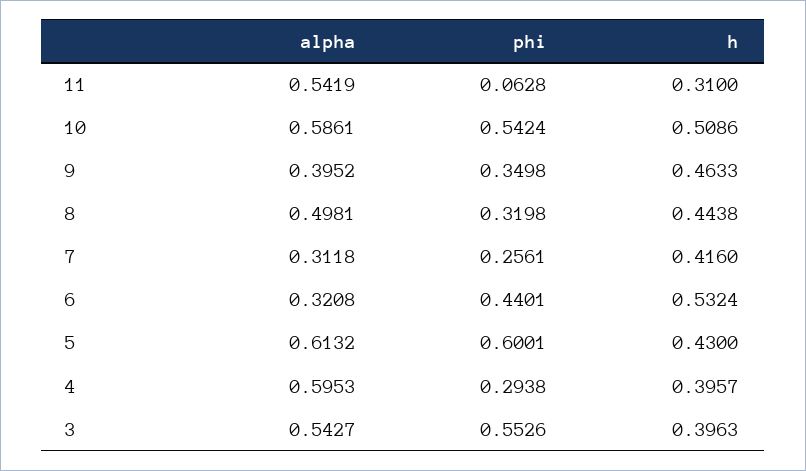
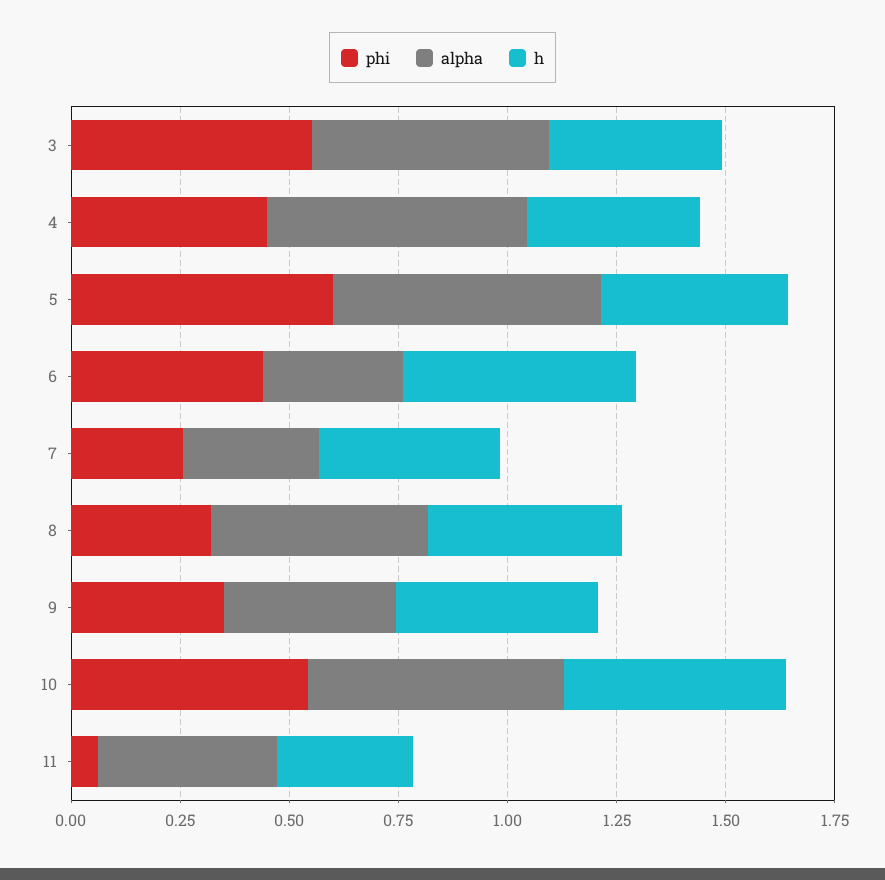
alpha, 11: 0.5419 -> 0.4
phi, 4: 0.2938 -> 0.45

